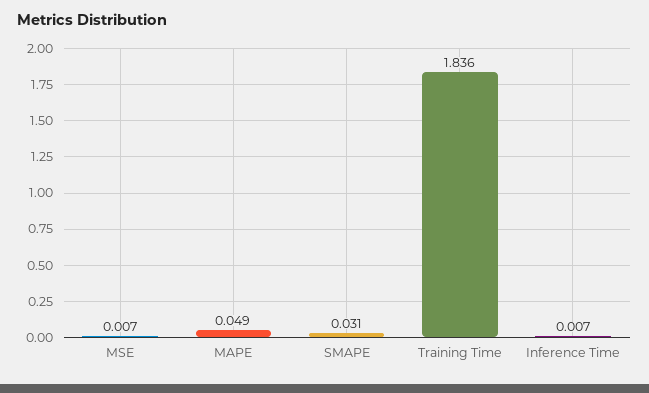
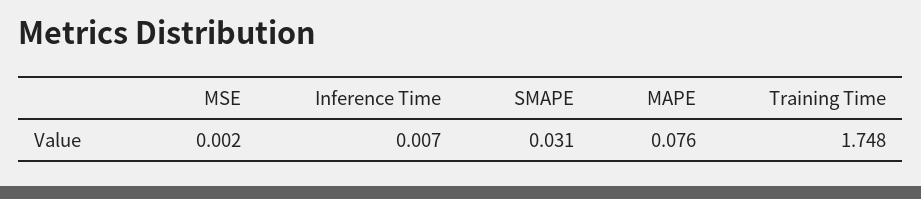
MSE: 0.007 -> 0.002
MAPE: 0.049 -> 0.076
Training Time: 1.836 -> 1.748

